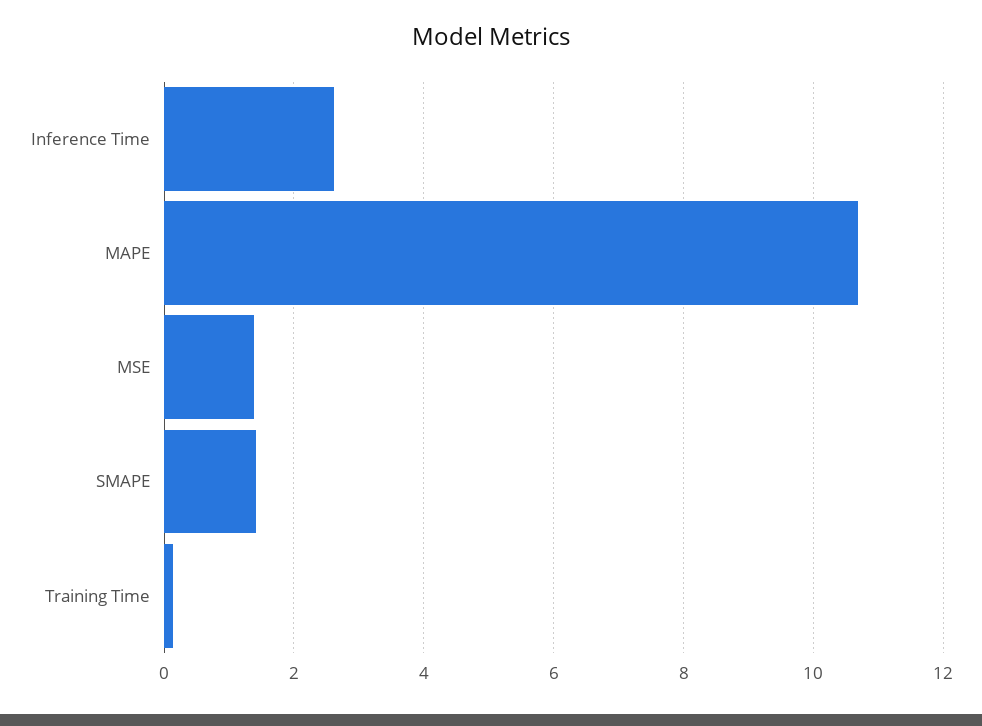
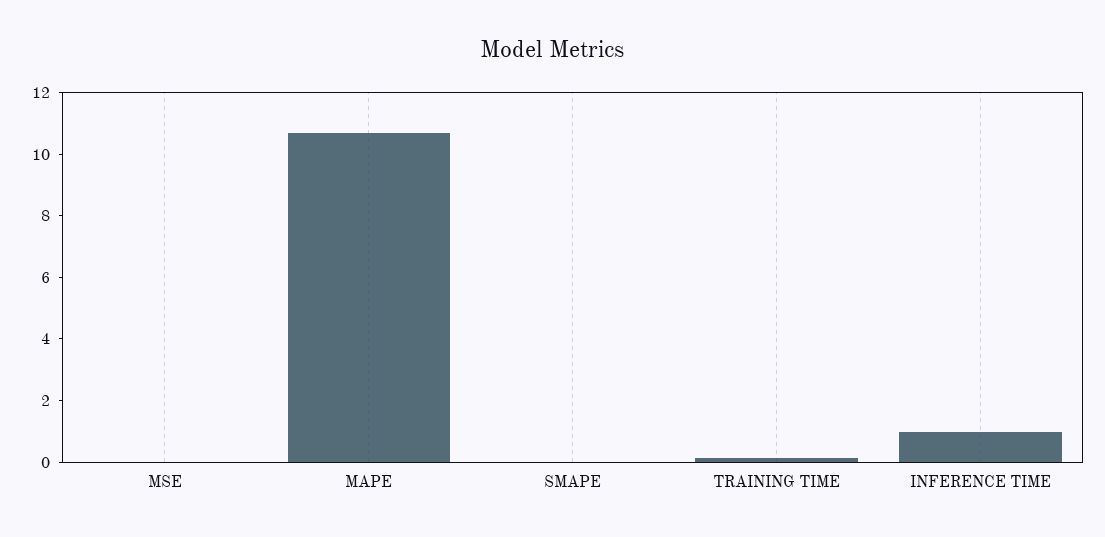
Inference Time: 2.6 -> 1
MSE: 1.4 -> 0
SMAPE: 1.4 -> 0

